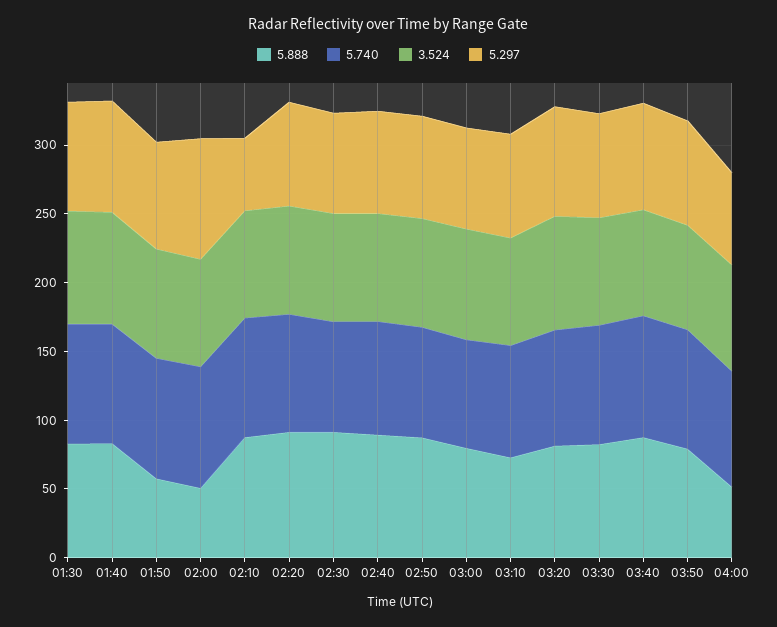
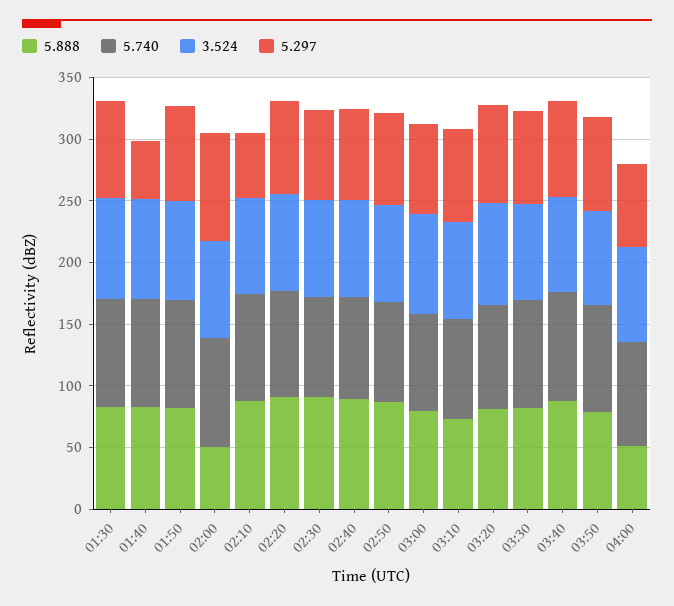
5.297, 01:40: 80 -> 50
5.888, 01:50: 60 -> 80

